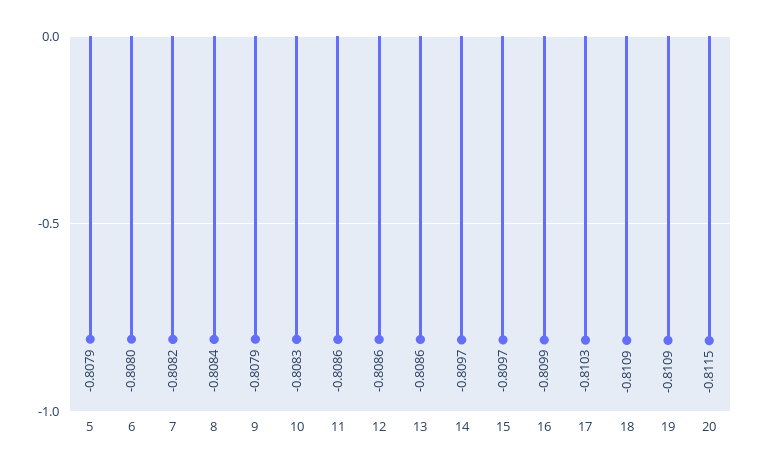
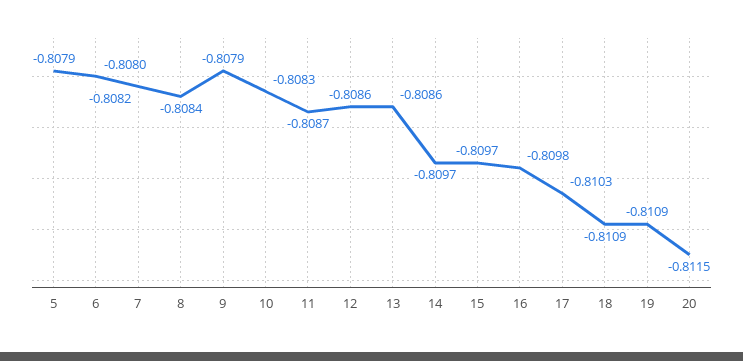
11: -0.8086 -> -0.8087
16: -0.8099 -> -0.8098

